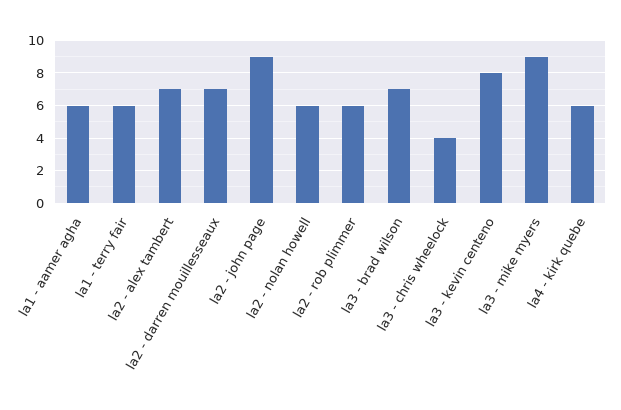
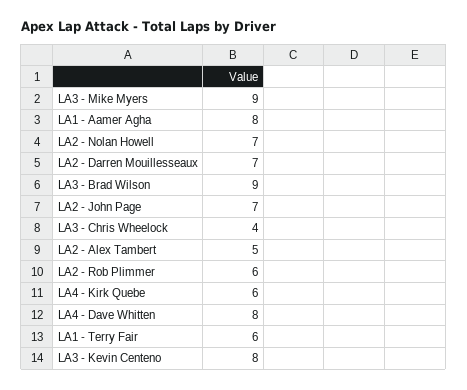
la1 - aamer agha: 6 -> 8
la2 - alex tambert: 7 -> 5
la2 - john page: 9 -> 7
la2 - nolan howell: 6 -> 7
la3 - brad wilson: 7 -> 9
LA4 - Dave Whitten: none -> 8

